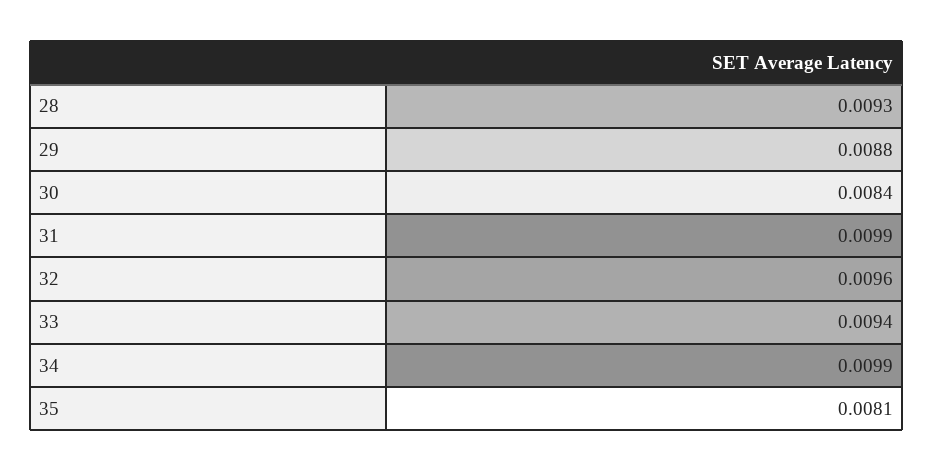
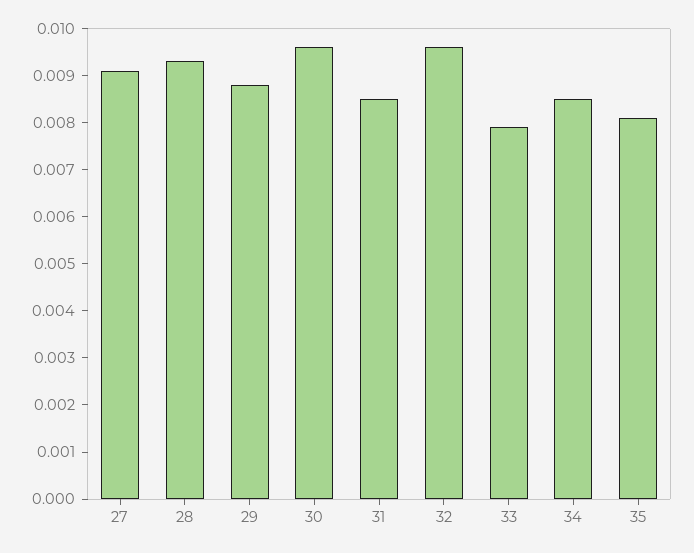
30: 0.0084 -> 0.0095
31: 0.0099 -> 0.0085
33: 0.0094 -> 0.008
34: 0.0099 -> 0.0085
27: none -> 0.009

